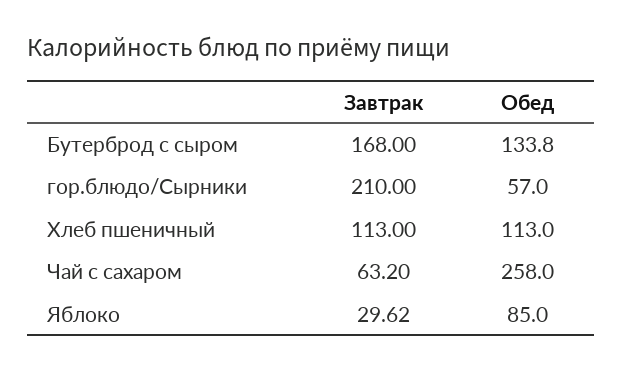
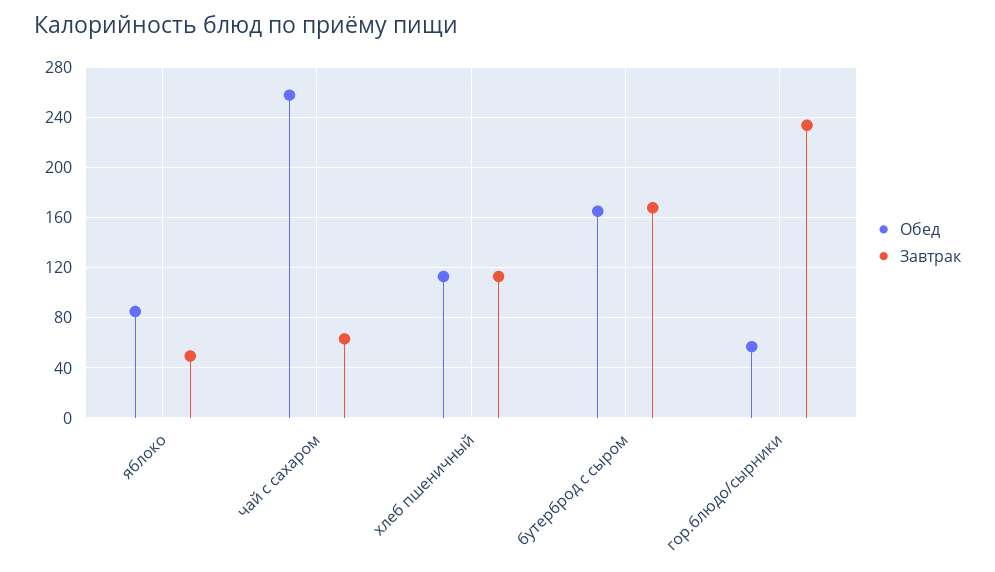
Обед, Бутерброд с сыром: 133.8 -> 165
Завтрак, гор.блюдо/Сырники: 210 -> 235
Завтрак, Яблоко: 29.62 -> 50

